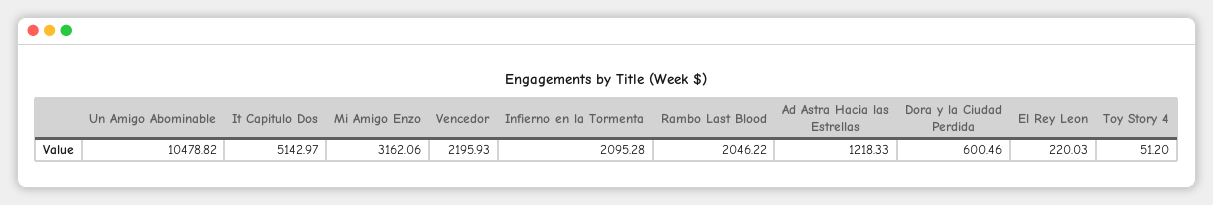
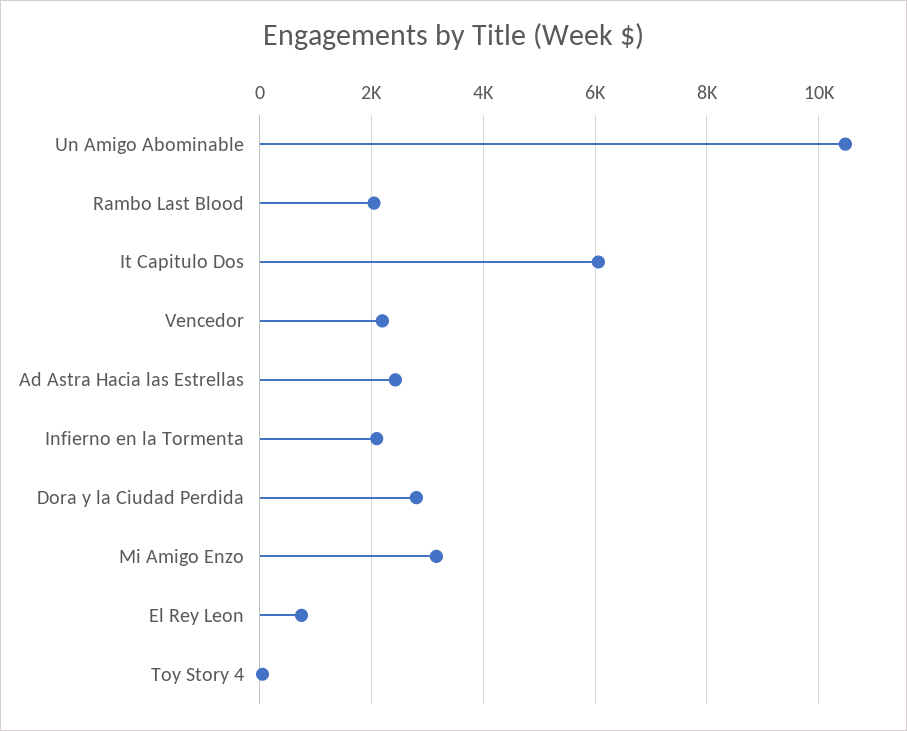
It Capitulo Dos: 5142.97 -> 6000
Ad Astra Hacia las Estrellas: 1218.33 -> 2400
Dora y la Ciudad Perdida: 600.46 -> 2800
El Rey Leon: 220.03 -> 800

